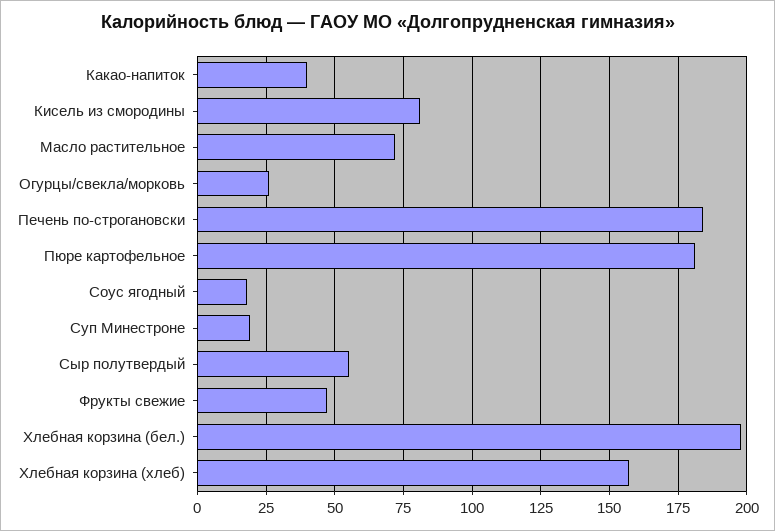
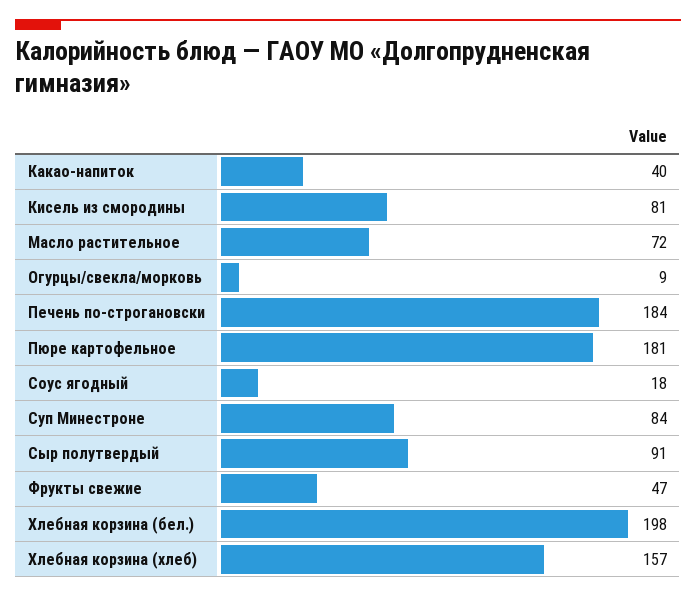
Огурцы/свекла/морковь: 25 -> 9
Суп Минестроне: 20 -> 84
Сыр полутвердый: 55 -> 91

